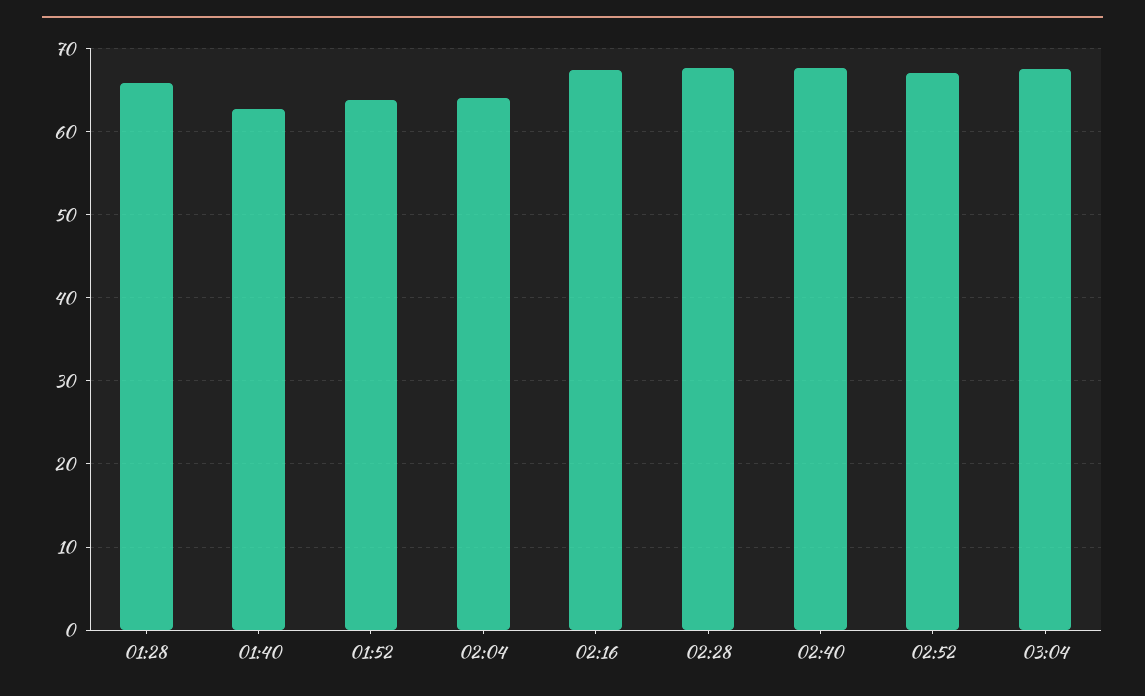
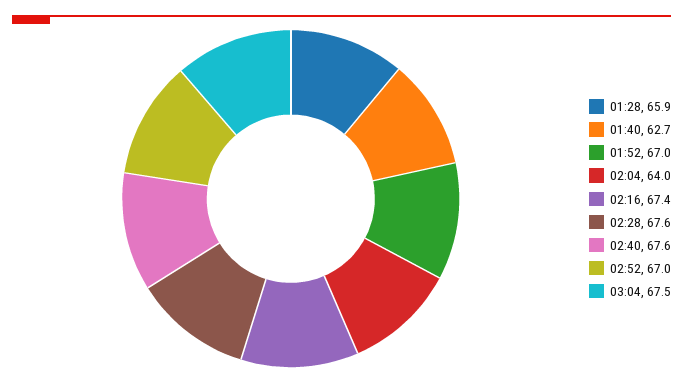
01:52: 64 -> 67

